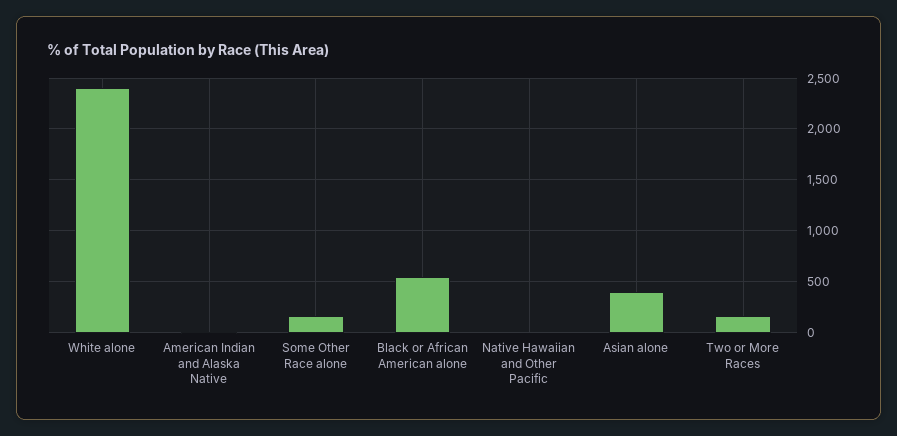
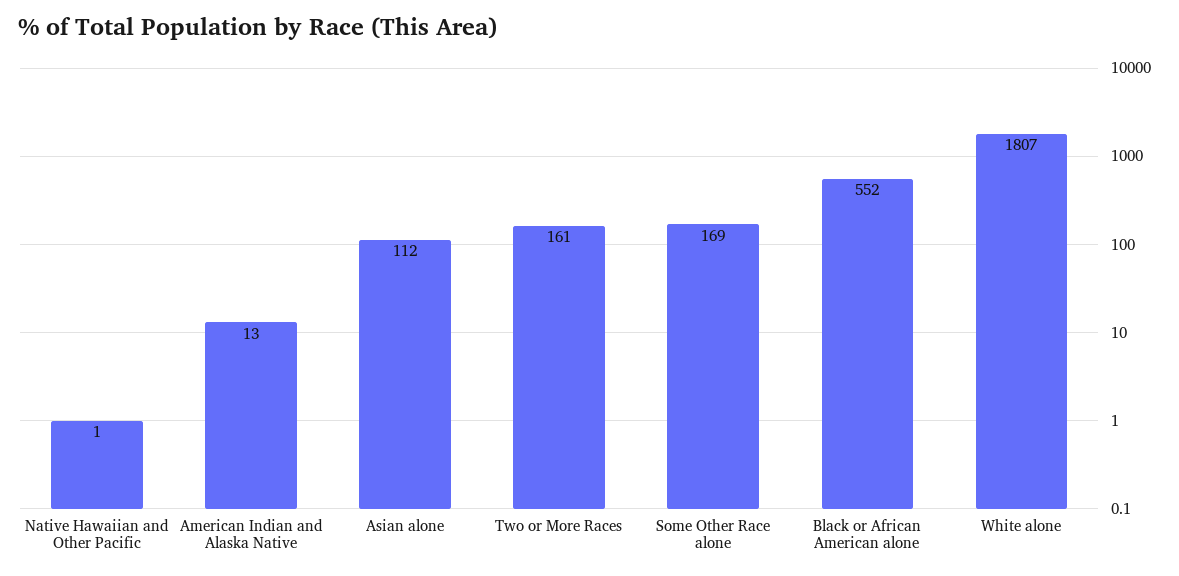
White alone: 2400 -> 1807
Asian alone: 400 -> 112

